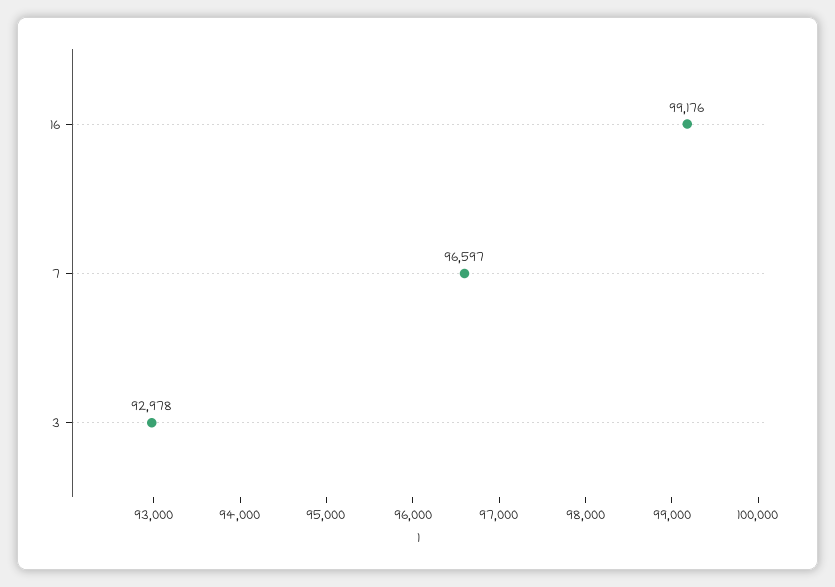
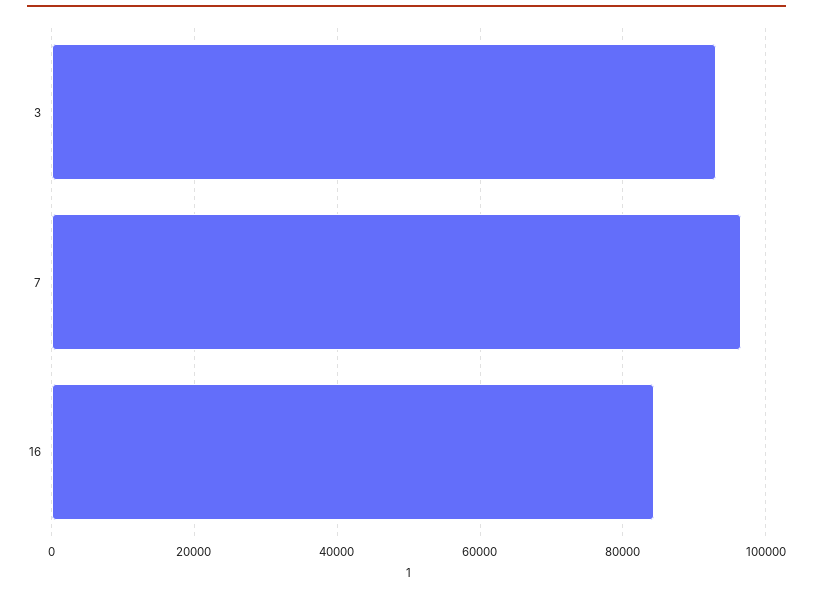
16: 99176 -> 84000

